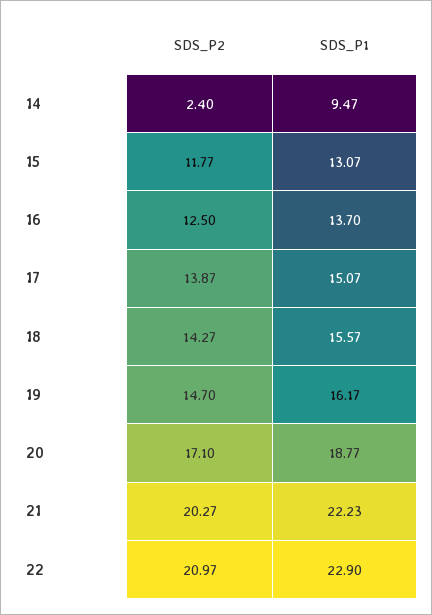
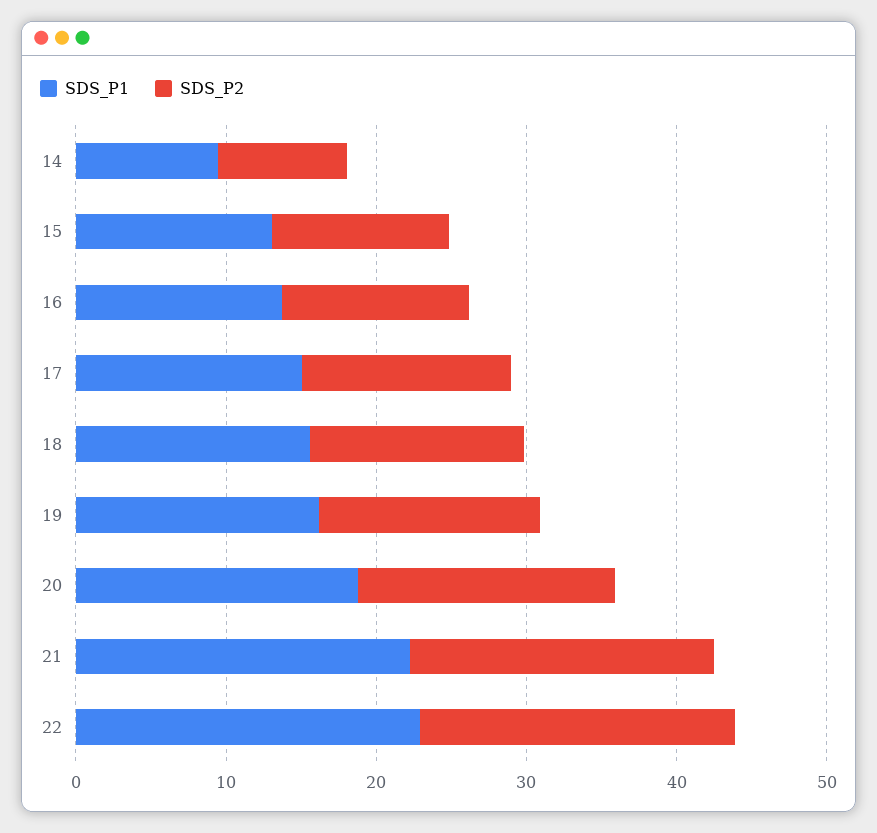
SDS_P2, 14: 2.4 -> 8

